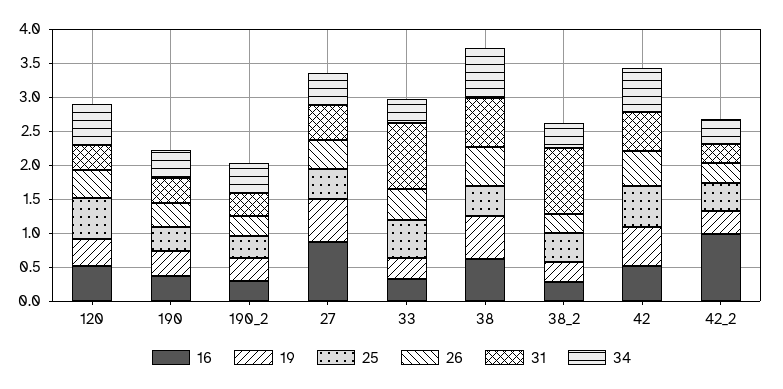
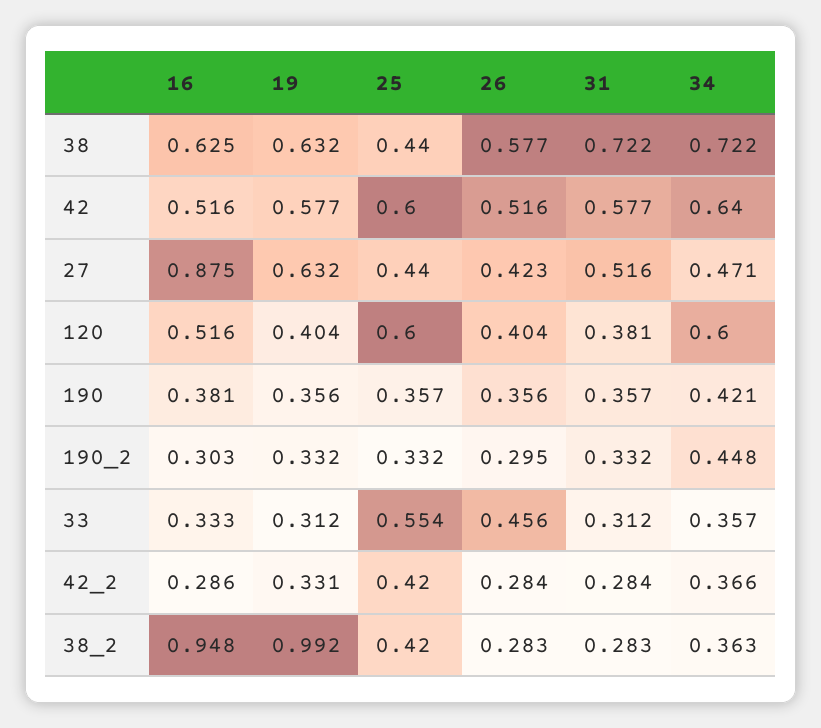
31, 33: 1 -> 0.312
16, 38_2: 0.25 -> 0.948
19, 38_2: 0.25 -> 0.992
31, 38_2: 1 -> 0.283
16, 42_2: 1 -> 0.286

